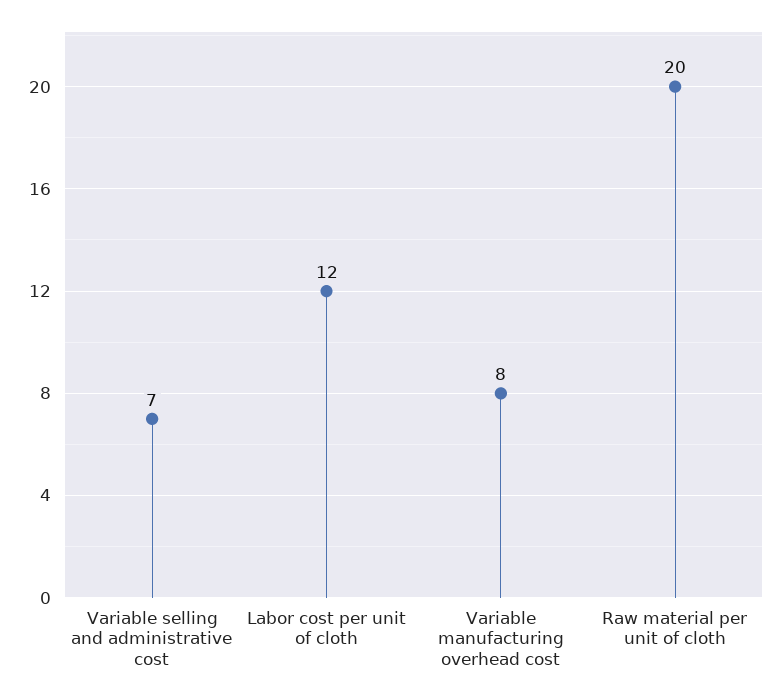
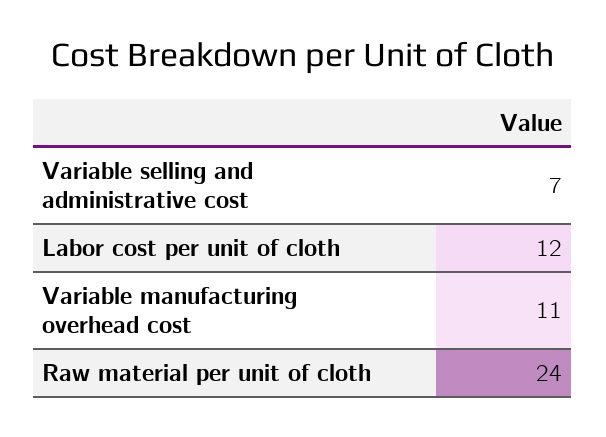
Variable manufacturing overhead cost: 8 -> 11
Raw material per unit of cloth: 20 -> 24

